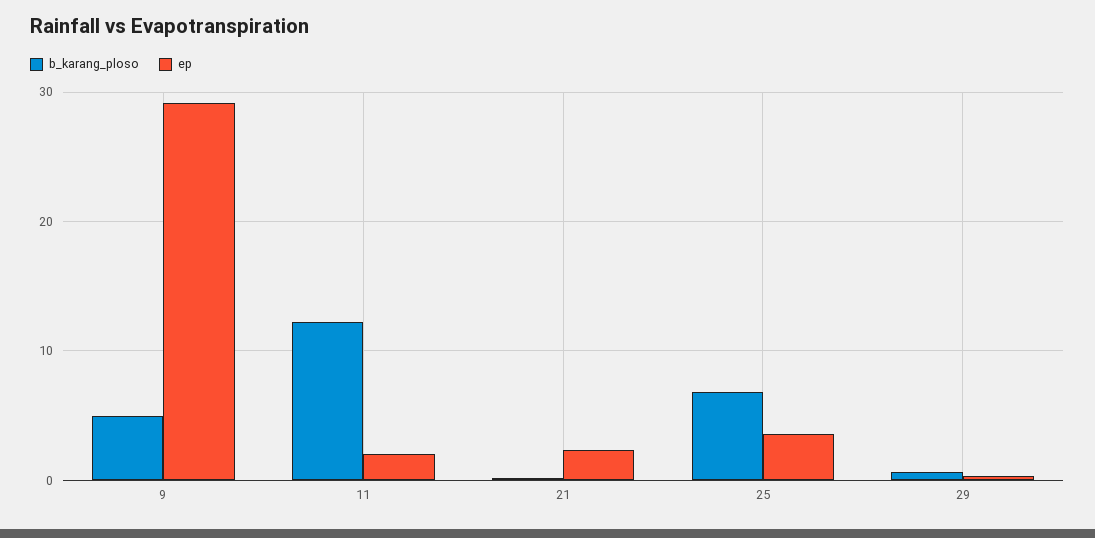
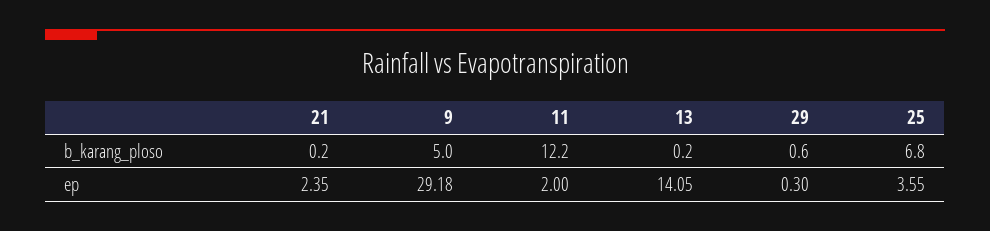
b_karang_ploso, 13: none -> 0.2
ep, 13: none -> 14.05

